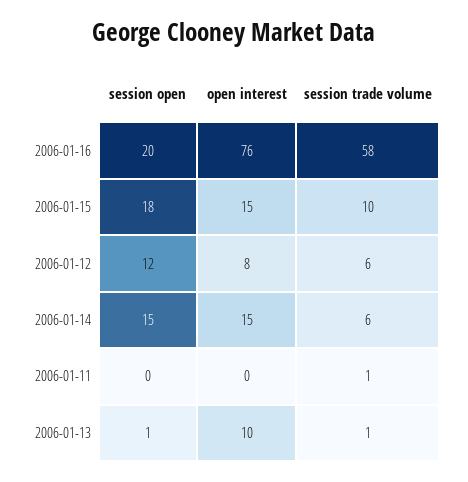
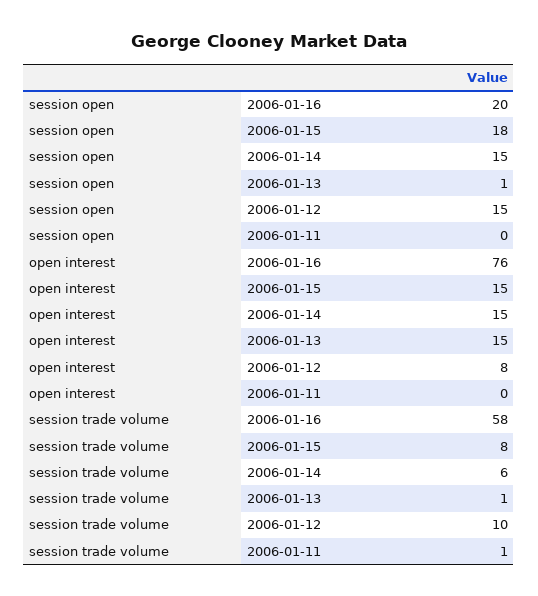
session trade volume, 2006-01-15: 10 -> 8
session open, 2006-01-12: 12 -> 15
session trade volume, 2006-01-12: 6 -> 10
open interest, 2006-01-13: 10 -> 15

